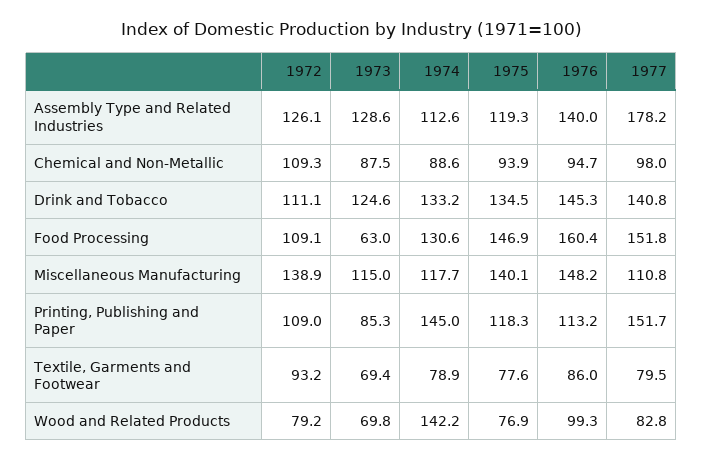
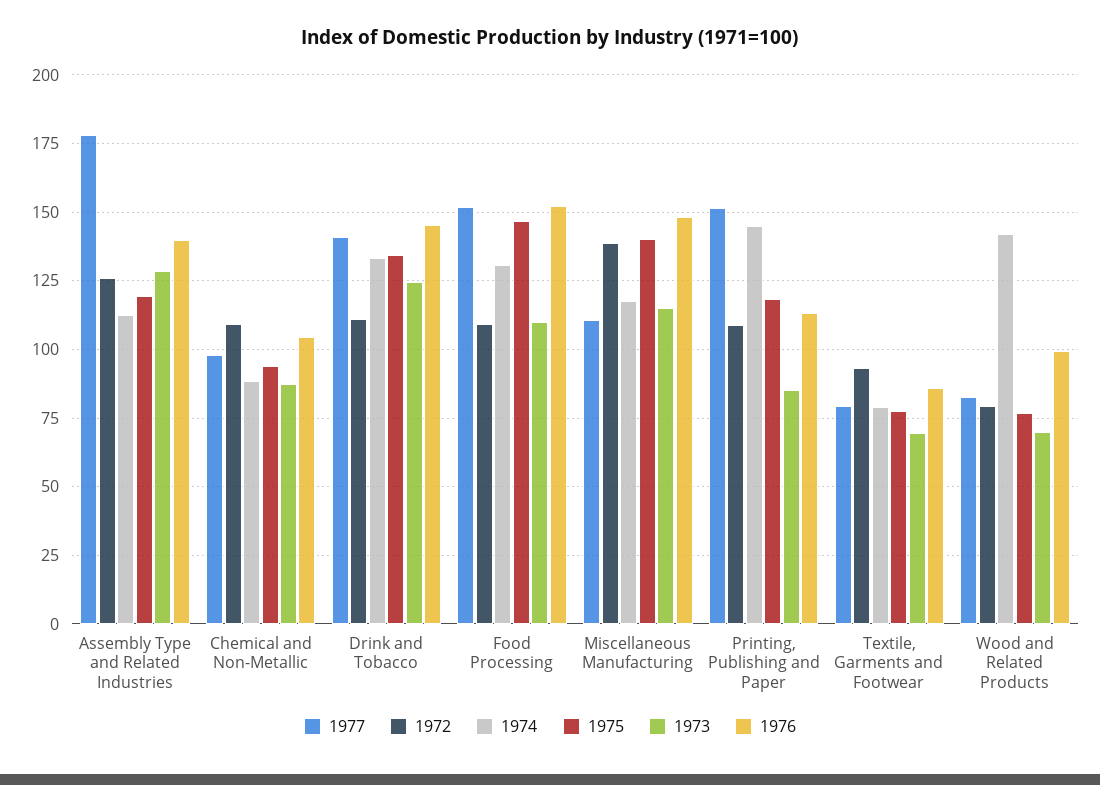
1976, Chemical and Non-Metallic: 94.7 -> 105
1973, Food Processing: 63 -> 110
1976, Food Processing: 160.4 -> 152.5

